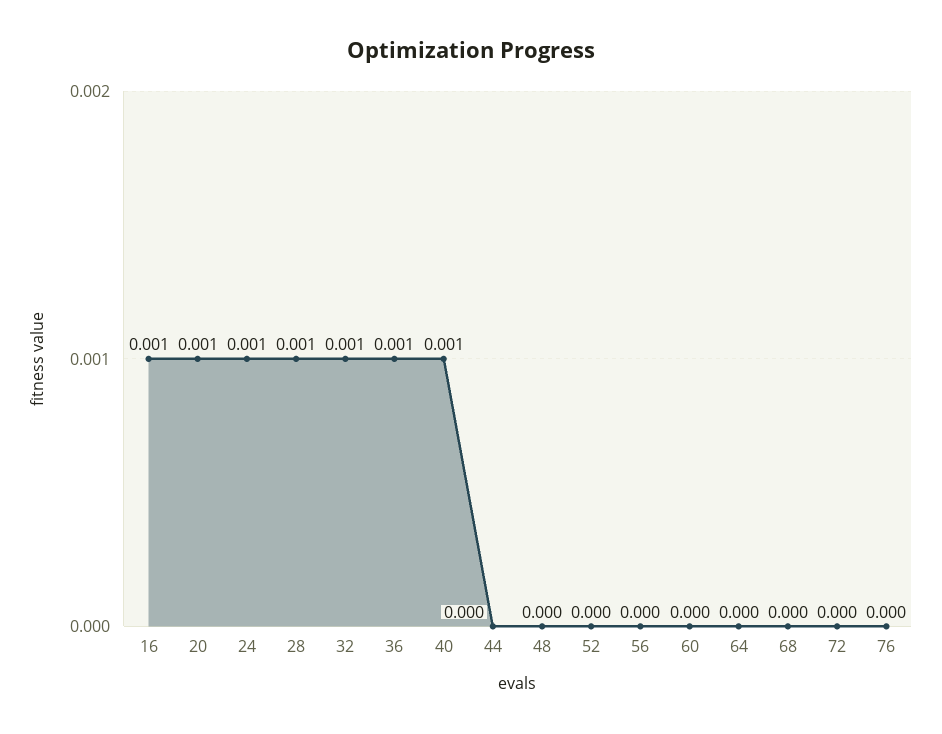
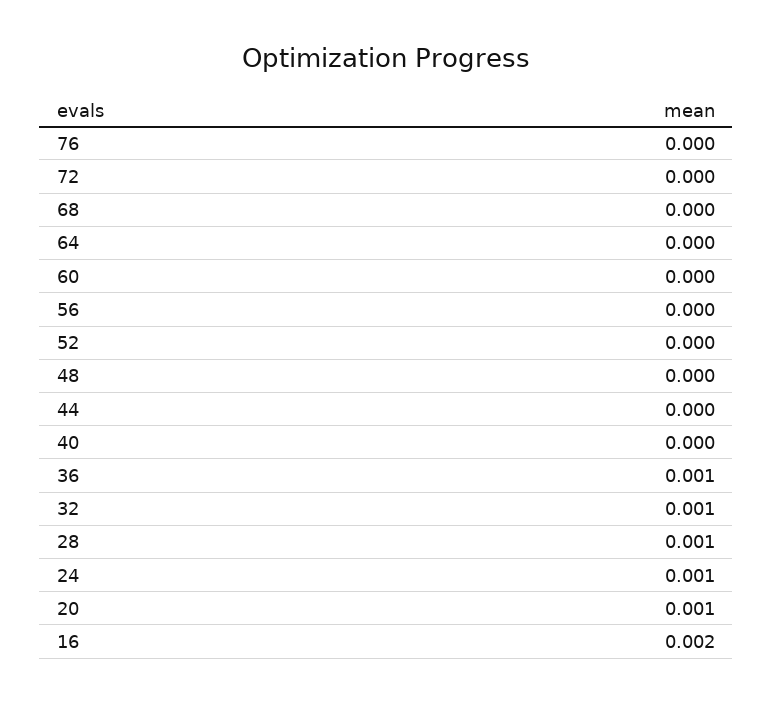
16: 0.001 -> 0.002
40: 0.001 -> 0

